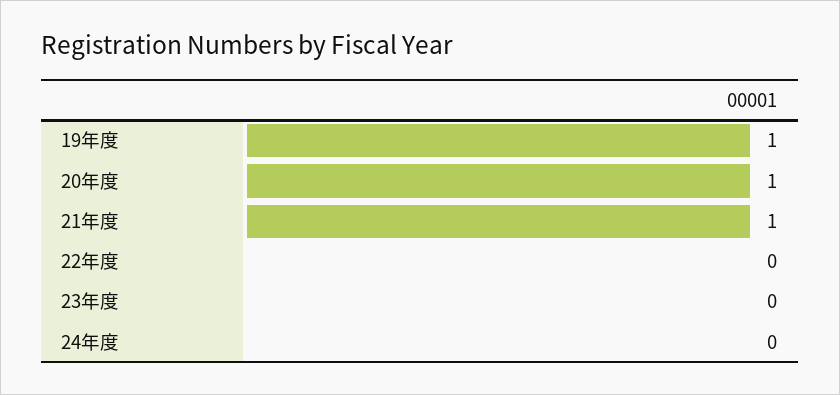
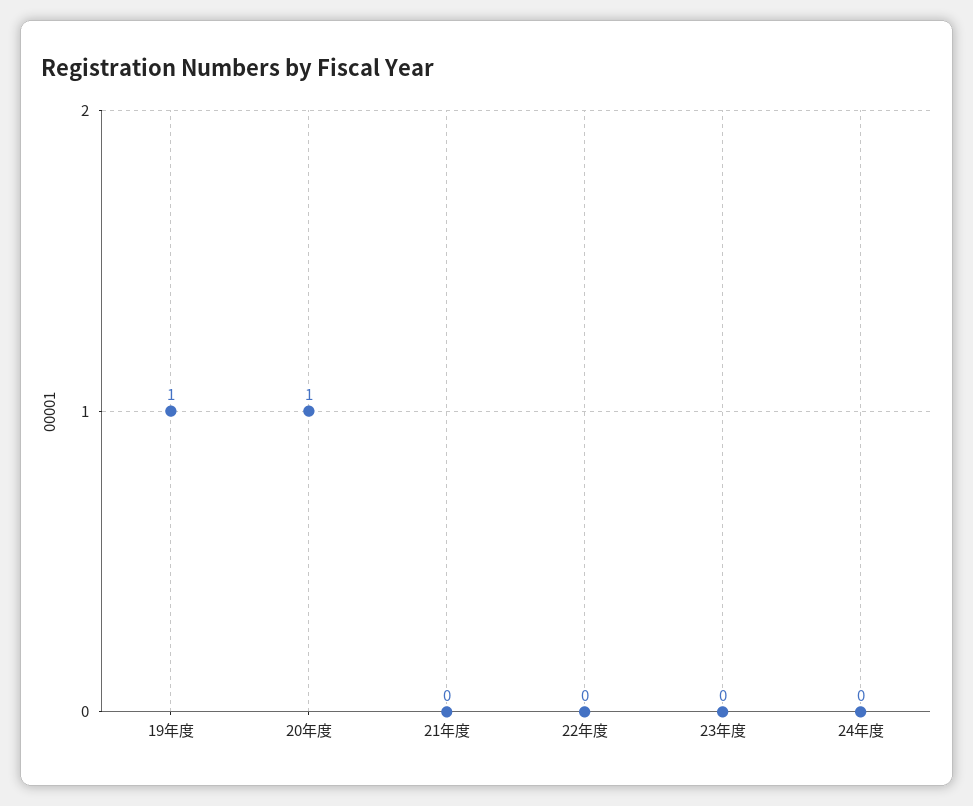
21年度: 1 -> 0

